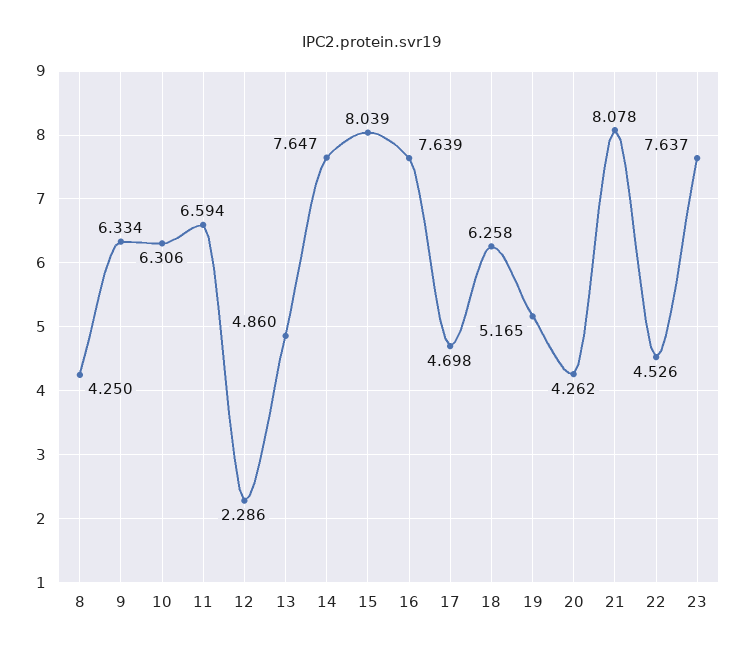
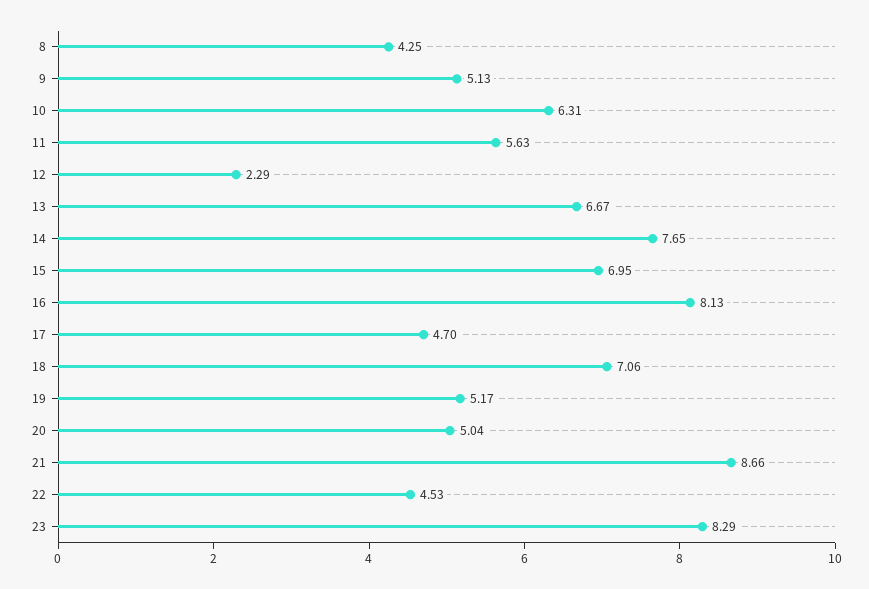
9: 6.334 -> 5.13
11: 6.594 -> 5.63
13: 4.86 -> 6.67
15: 8.039 -> 6.95
16: 7.639 -> 8.13
18: 6.258 -> 7.06
20: 4.262 -> 5.04
21: 8.078 -> 8.66
23: 7.637 -> 8.29

